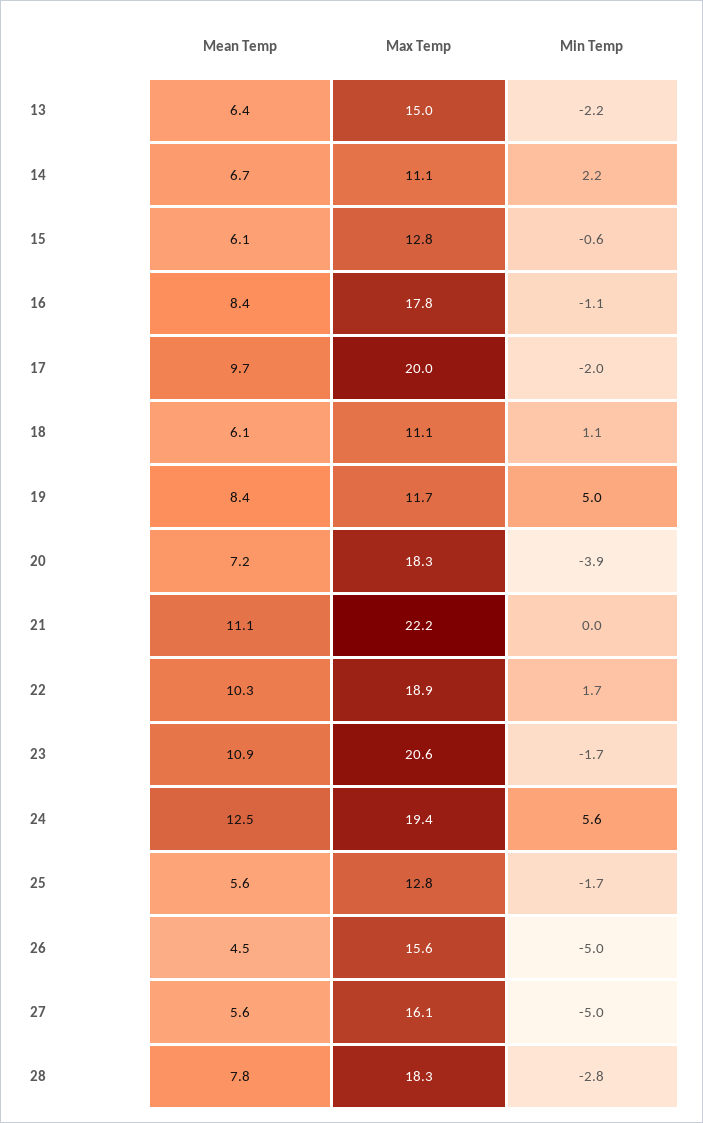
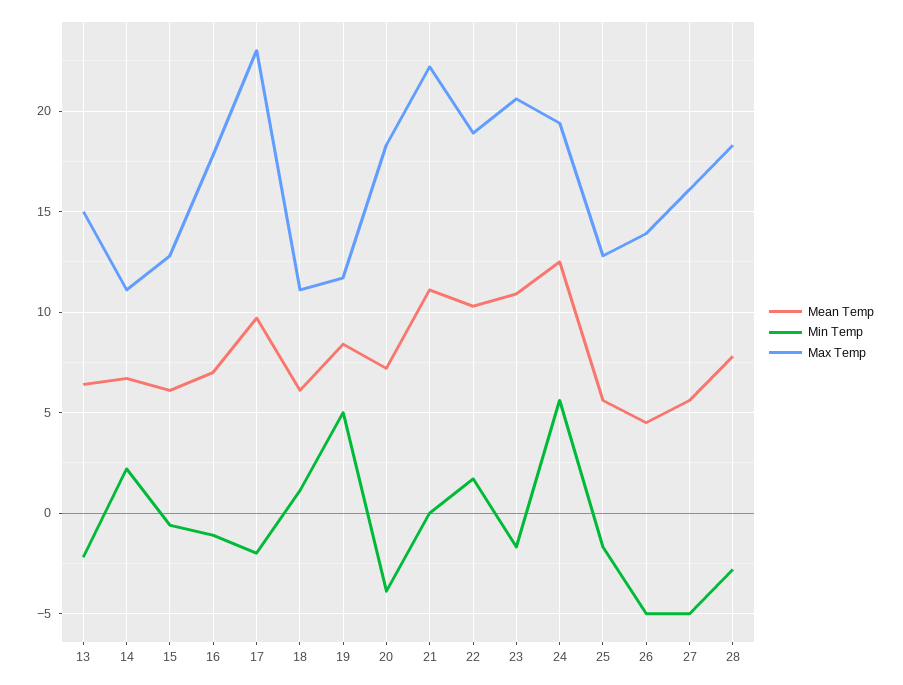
Mean Temp, 16: 8.4 -> 7
Max Temp, 17: 20 -> 23
Max Temp, 26: 15.6 -> 14

